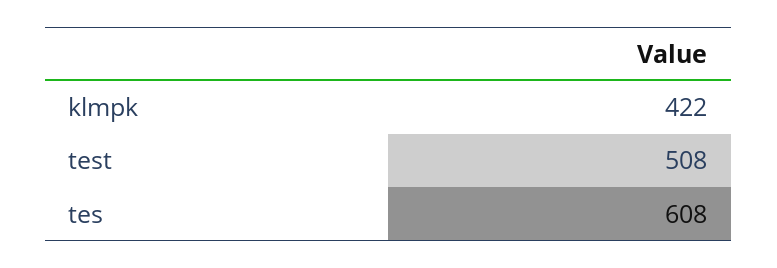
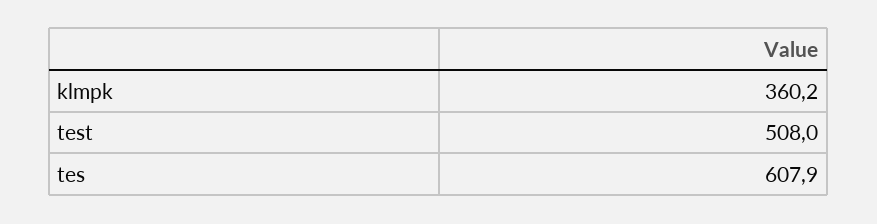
klmpk: 422 -> 360.2

